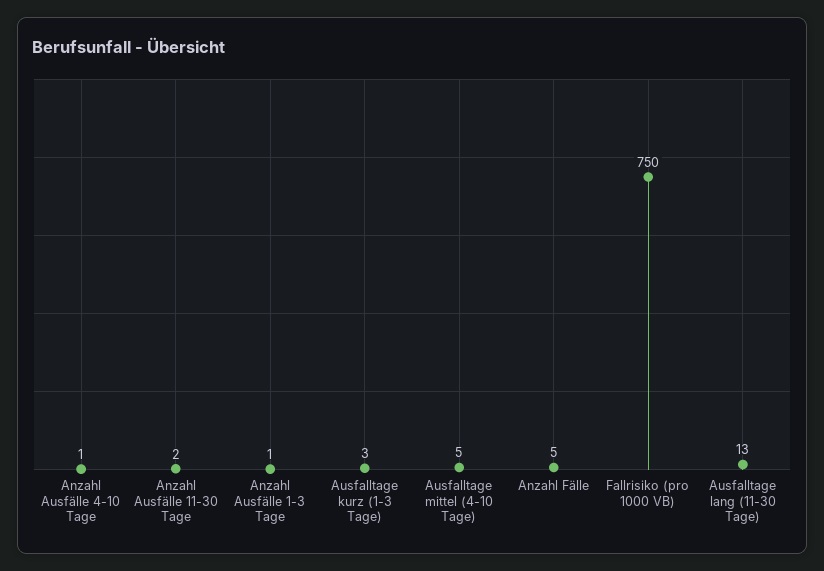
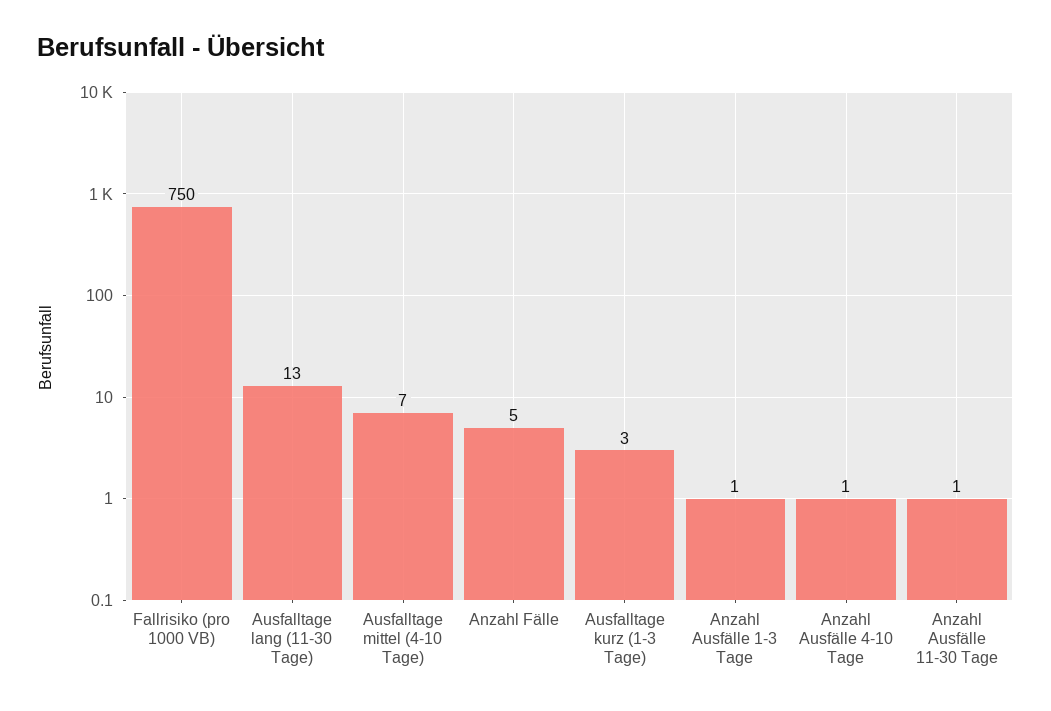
Anzahl Ausfälle 11-30 Tage: 2 -> 1
Ausfalltage mittel (4-10 Tage): 5 -> 7

